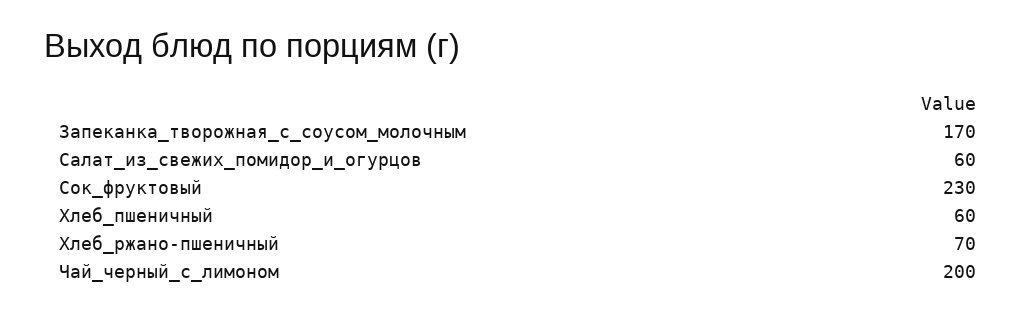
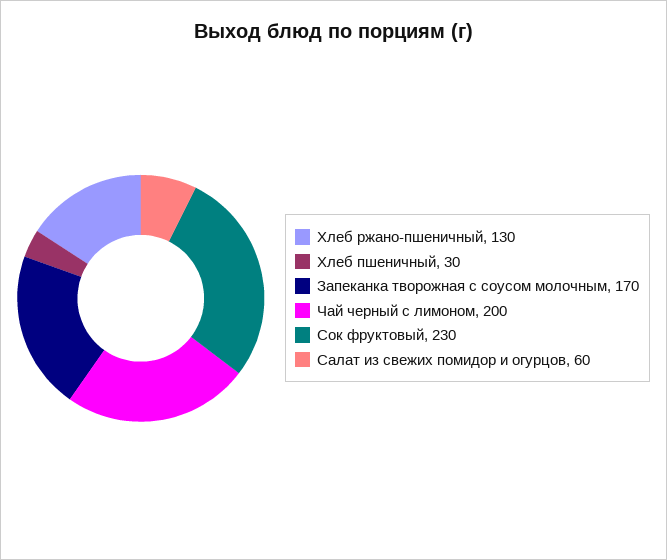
Хлеб_пшеничный: 60 -> 30
Хлеб_ржано-пшеничный: 70 -> 130

